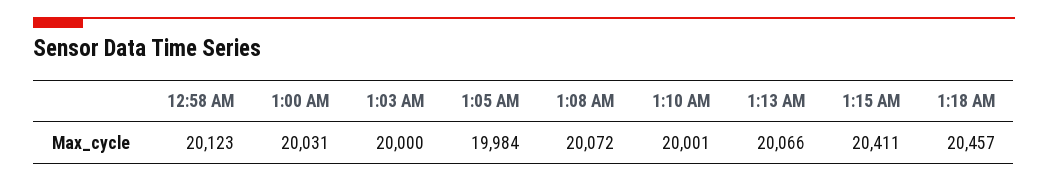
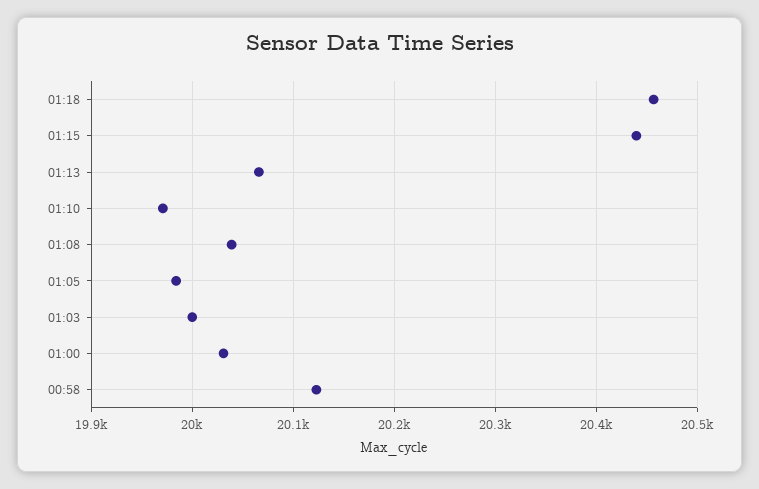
1:08 AM: 20072 -> 20040
1:10 AM: 20001 -> 19970
1:15 AM: 20411 -> 20440

